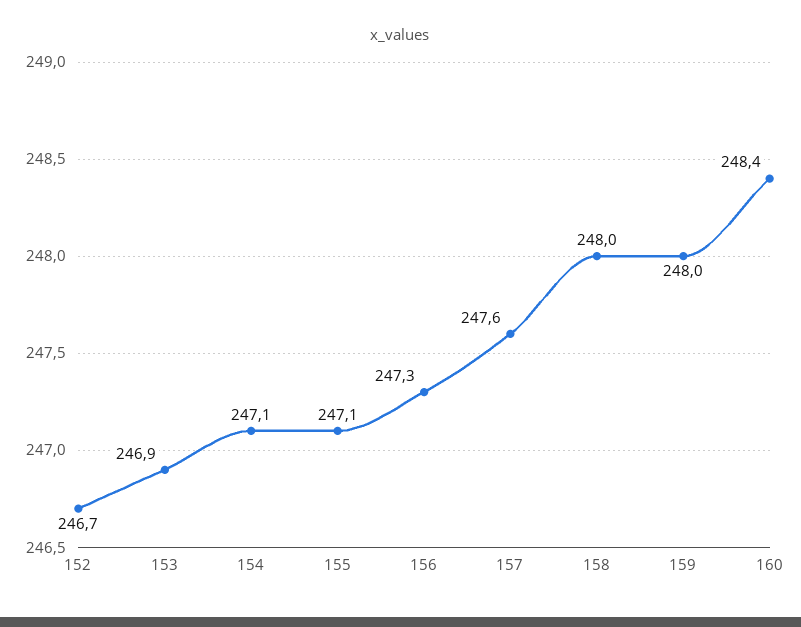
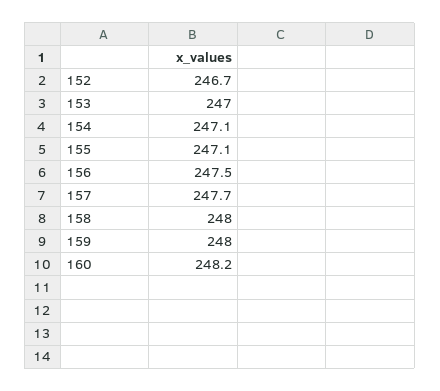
153: 246.9 -> 247
156: 247.3 -> 247.5
157: 247.6 -> 247.7
160: 248.4 -> 248.2

